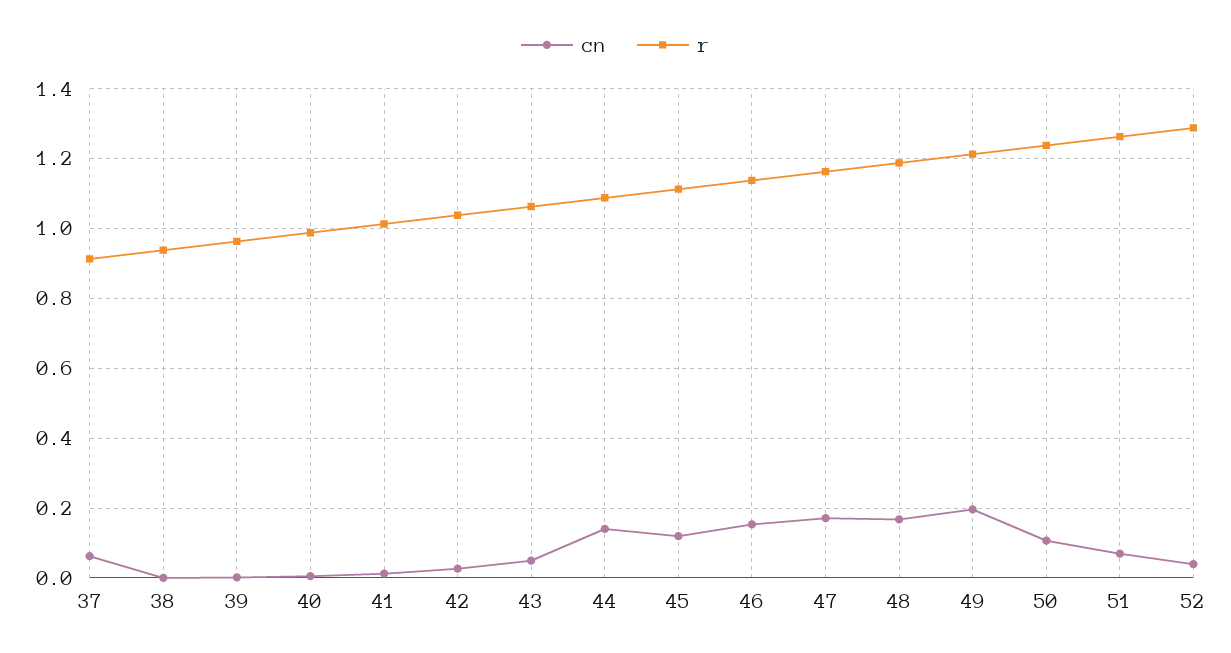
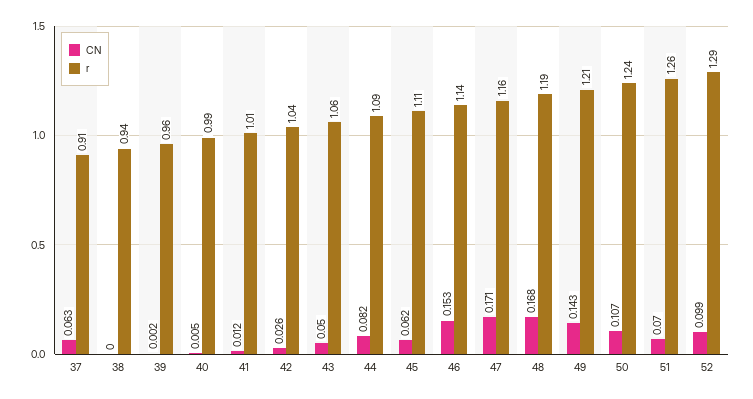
cn, 44: 0.14 -> 0.082
cn, 45: 0.12 -> 0.062
cn, 49: 0.2 -> 0.143
cn, 52: 0.04 -> 0.099

